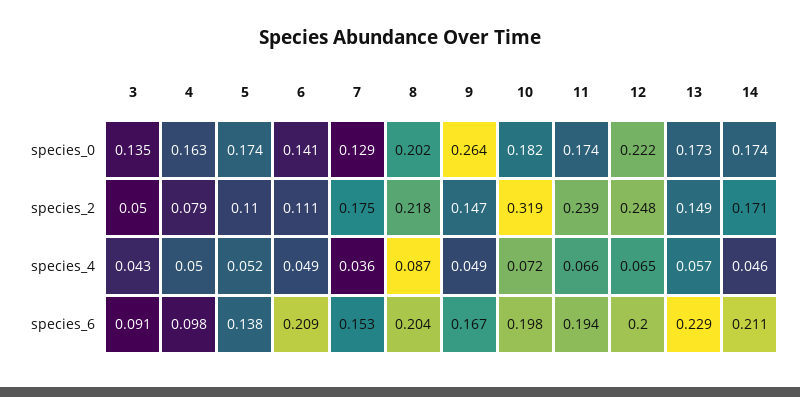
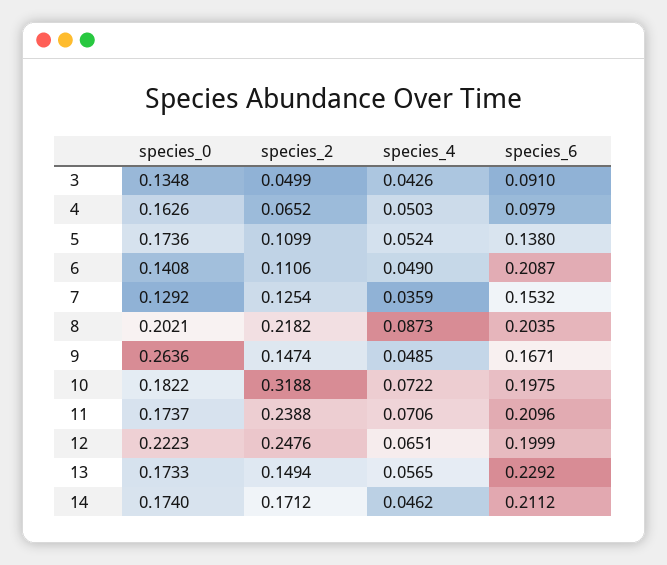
4, species_2: 0.079 -> 0.0652
7, species_2: 0.175 -> 0.1254
11, species_4: 0.066 -> 0.0706
11, species_6: 0.194 -> 0.2096

